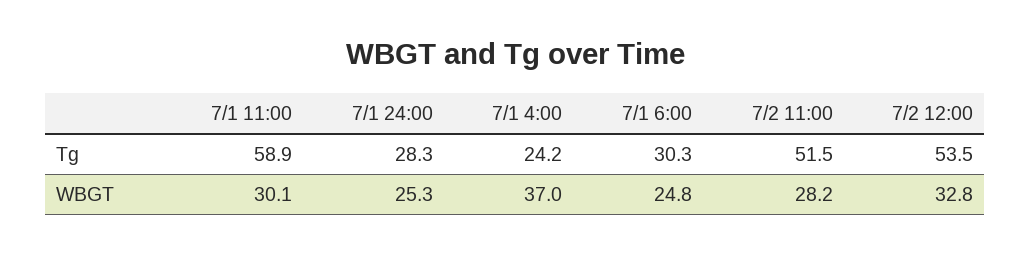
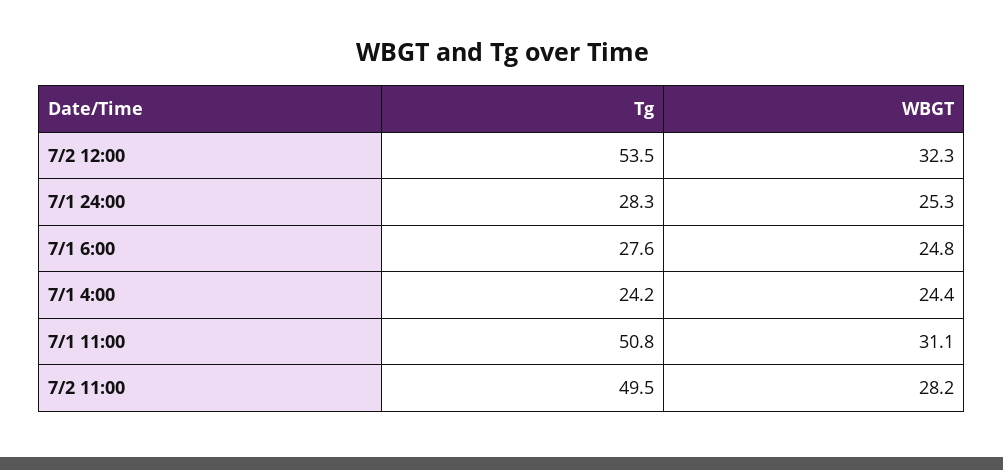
7/1 11:00, Tg: 58.9 -> 50.8
7/1 6:00, Tg: 30.3 -> 27.6
7/2 11:00, Tg: 51.5 -> 49.5
7/1 11:00, WBGT: 30.1 -> 31.1
7/1 4:00, WBGT: 37 -> 24.4
7/2 12:00, WBGT: 32.8 -> 32.3

